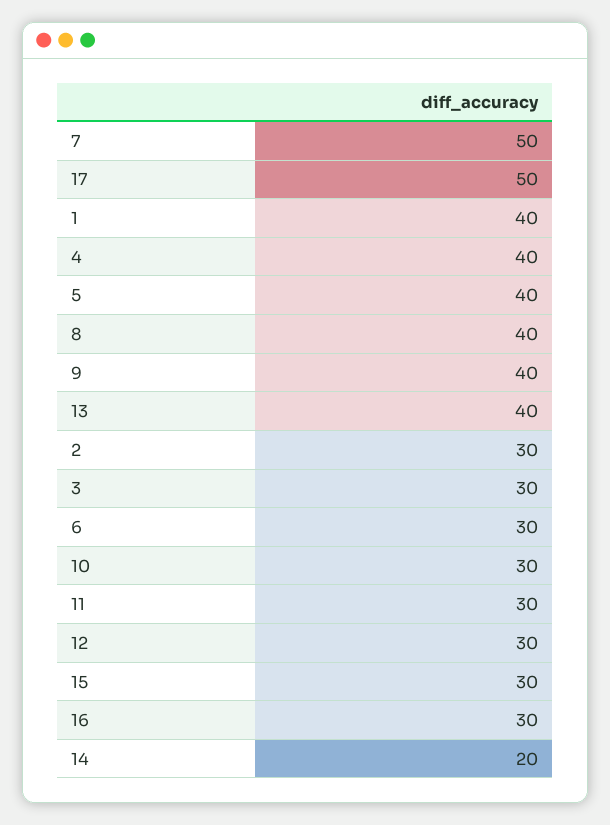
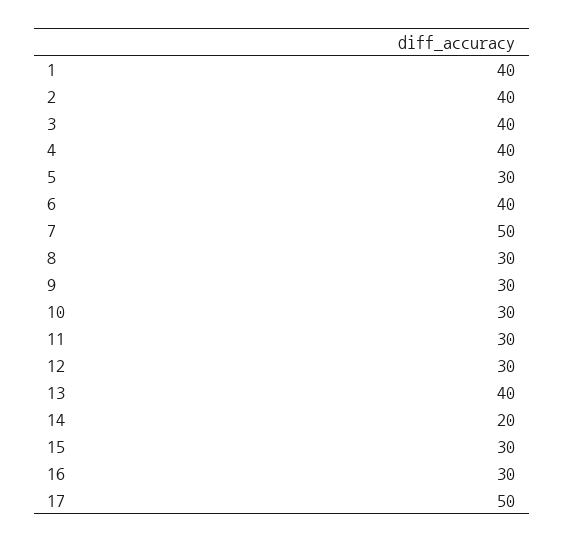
5: 40 -> 30
8: 40 -> 30
9: 40 -> 30
2: 30 -> 40
3: 30 -> 40
6: 30 -> 40

